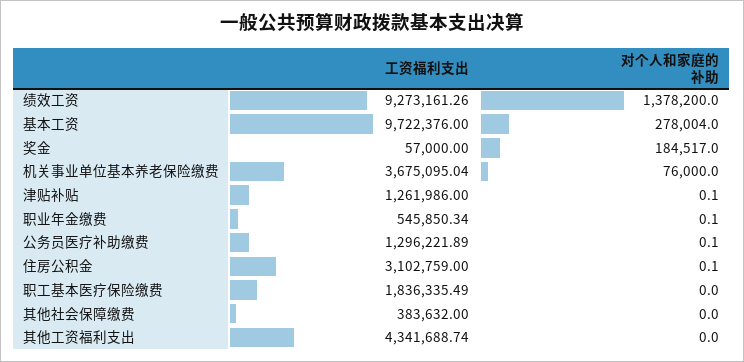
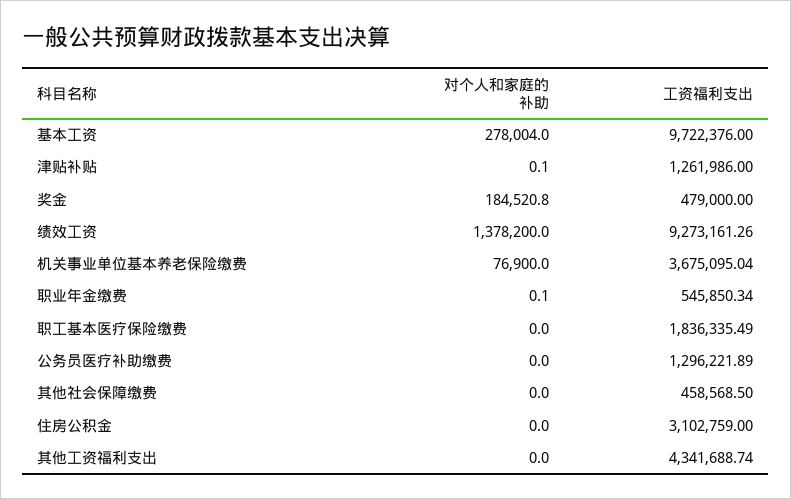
工资福利支出, 奖金: 57000 -> 479000
对个人和家庭的补助, 奖金: 184517 -> 184520.8
对个人和家庭的补助, 机关事业单位基本养老保险缴费: 76000 -> 76900
对个人和家庭的补助, 公务员医疗补助缴费: 0.1 -> 0
对个人和家庭的补助, 住房公积金: 0.1 -> 0
工资福利支出, 其他社会保障缴费: 383632 -> 458568.5

